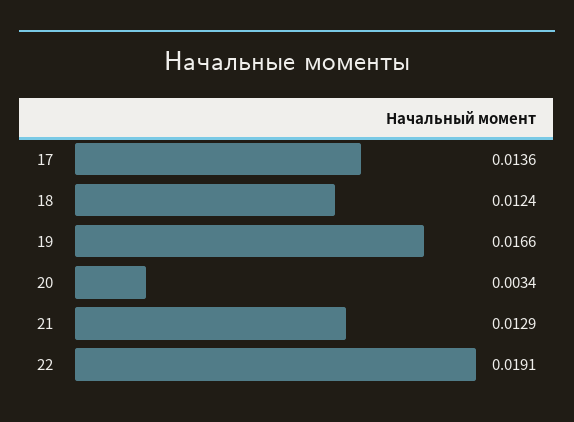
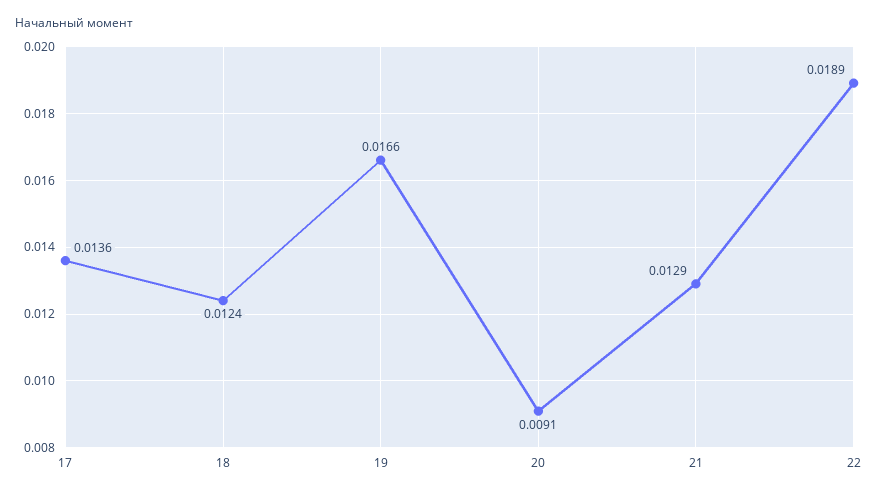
20: 0.0034 -> 0.0091
22: 0.0191 -> 0.0189

